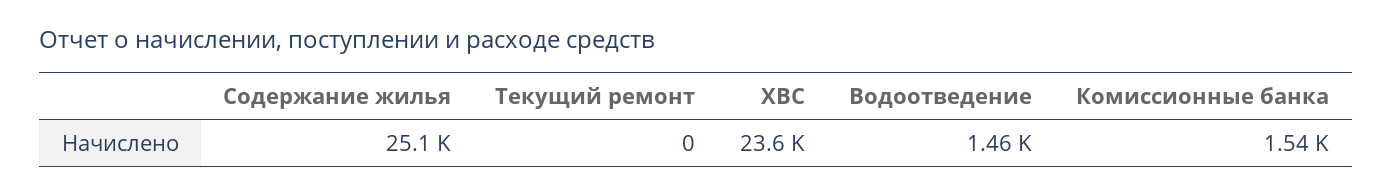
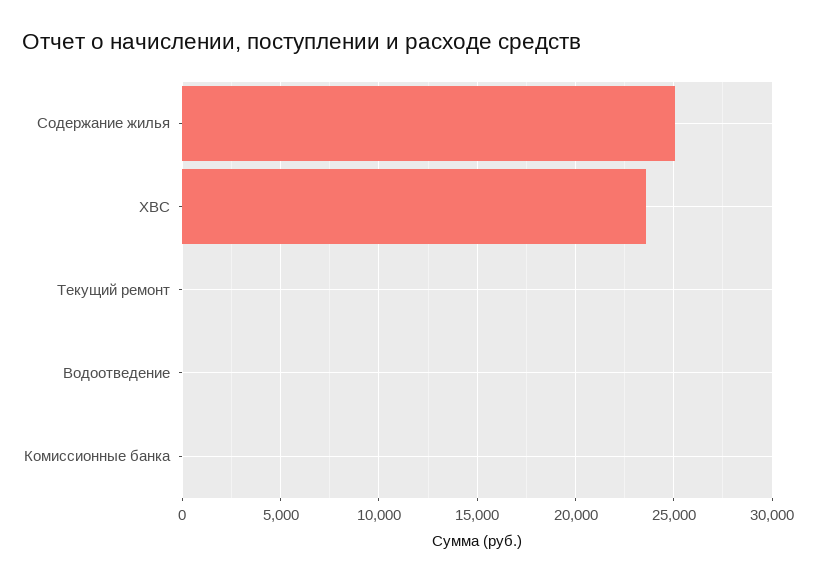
Водоотведение: 1460 -> 0
Комиссионные банка: 1540 -> 0

